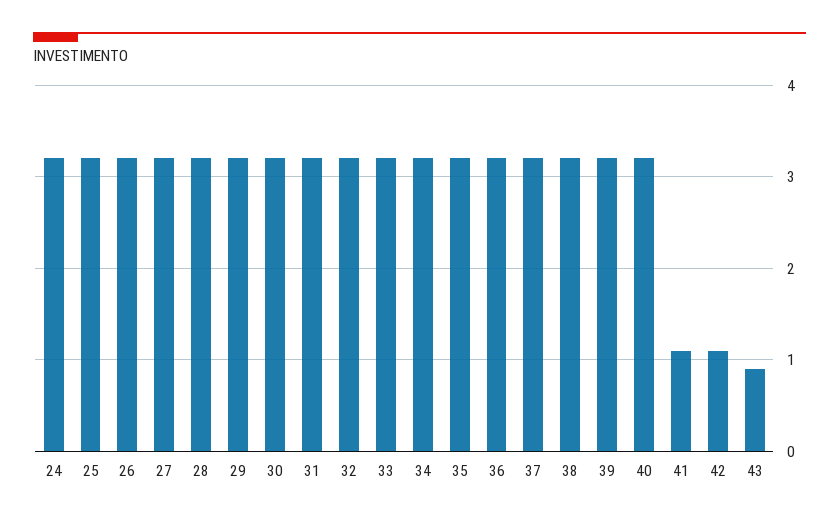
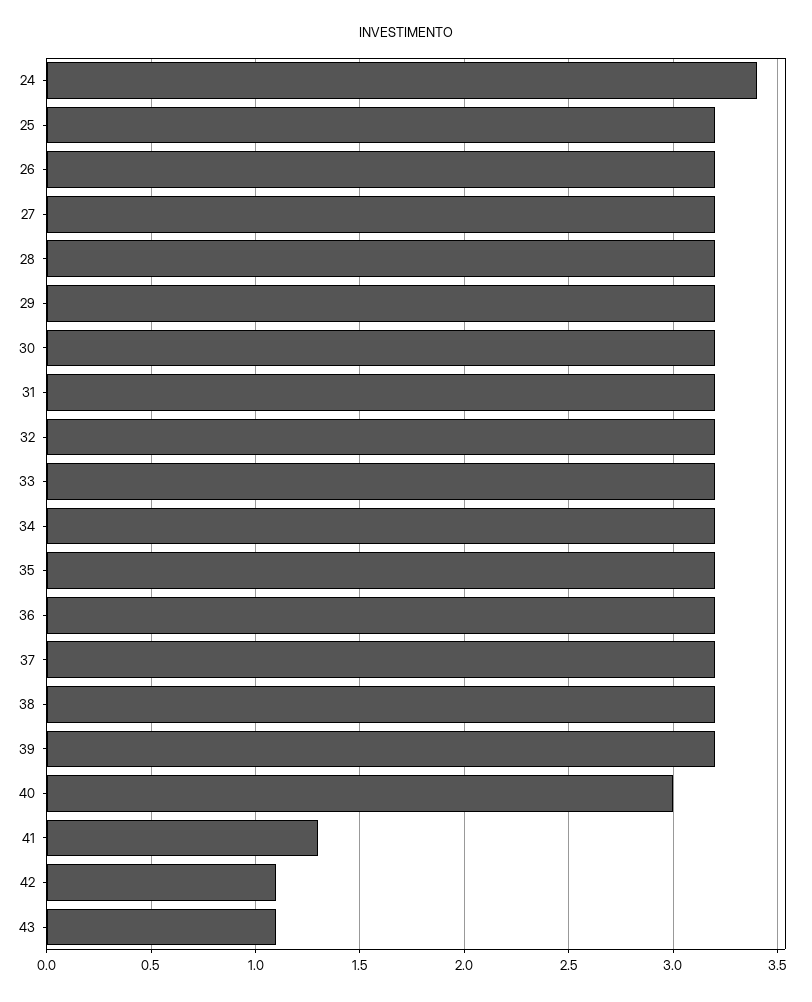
24: 3.2 -> 3.4
40: 3.2 -> 3
41: 1.1 -> 1.3
43: 0.9 -> 1.1

